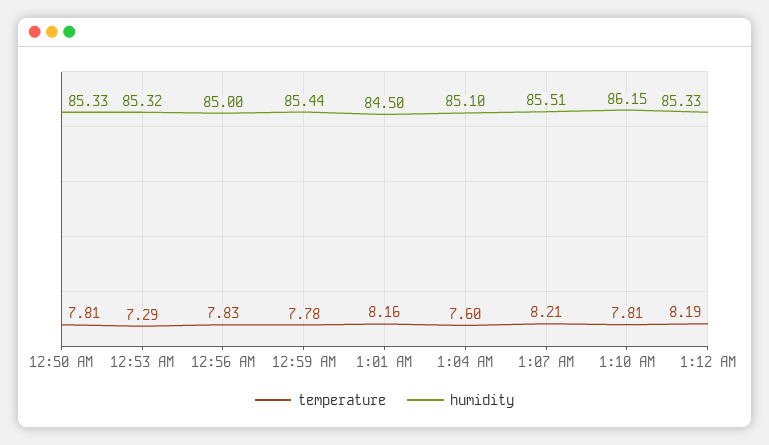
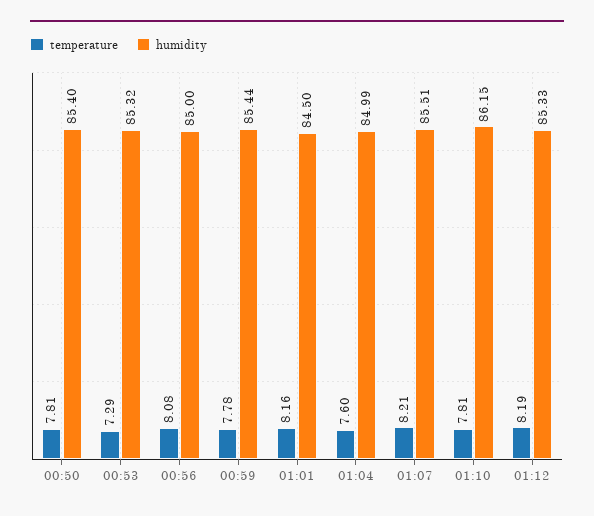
humidity, 12:50 AM: 85.33 -> 85.4
temperature, 12:56 AM: 7.83 -> 8.08
humidity, 1:04 AM: 85.1 -> 84.99

